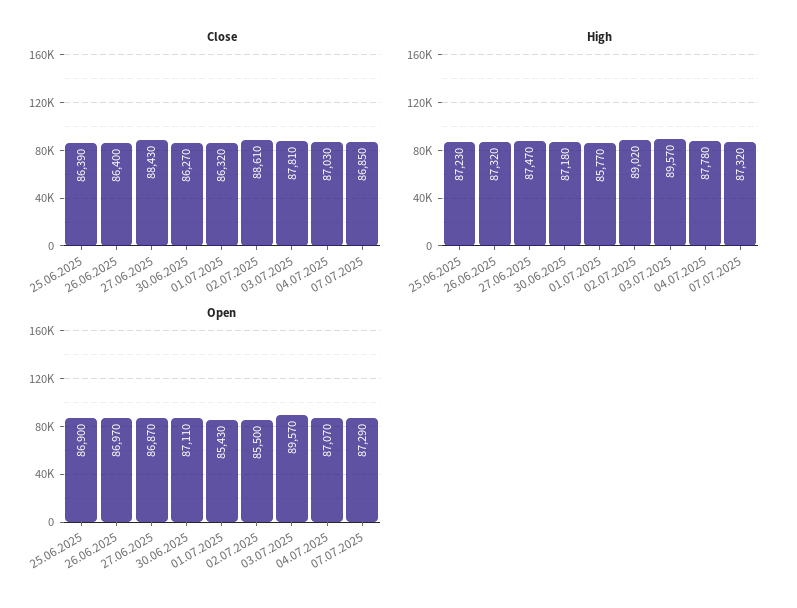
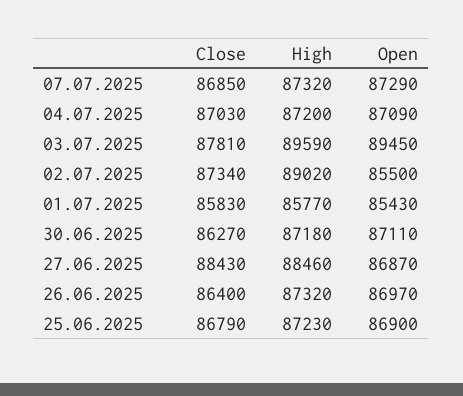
Close, 25.06.2025: 86390 -> 86790
Close, 01.07.2025: 86320 -> 85830
Close, 02.07.2025: 88610 -> 87340
High, 27.06.2025: 87470 -> 88460
High, 03.07.2025: 89570 -> 89590
High, 04.07.2025: 87780 -> 87200
Open, 03.07.2025: 89570 -> 89450
Open, 04.07.2025: 87070 -> 87090

